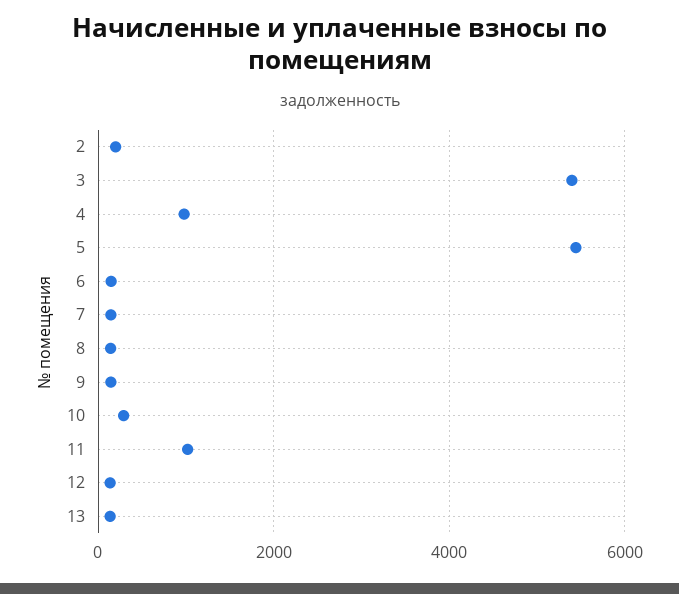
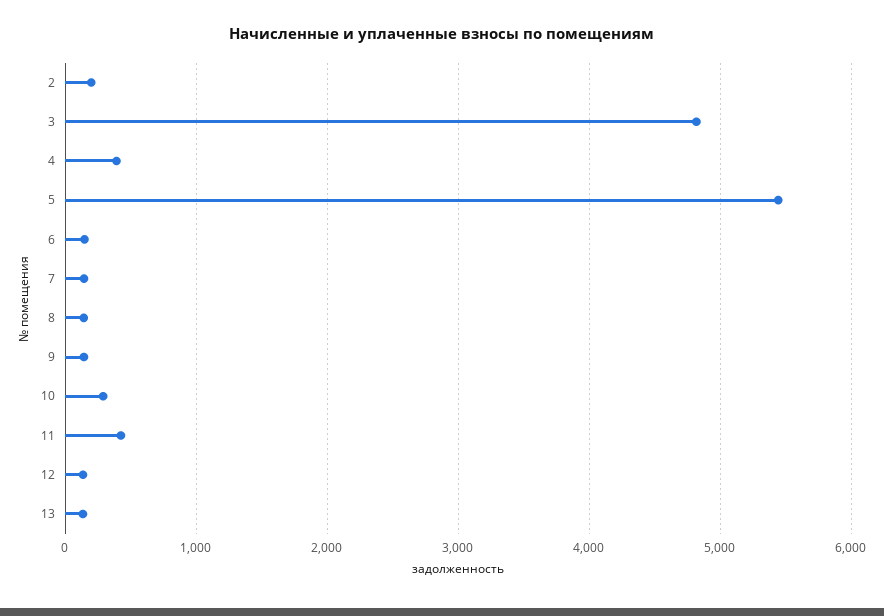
3: 5400 -> 4800
4: 1000 -> 400
11: 1000 -> 400

